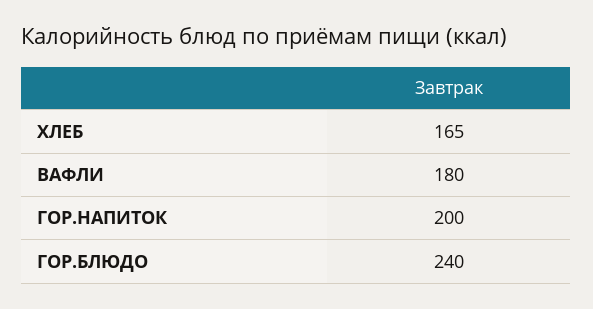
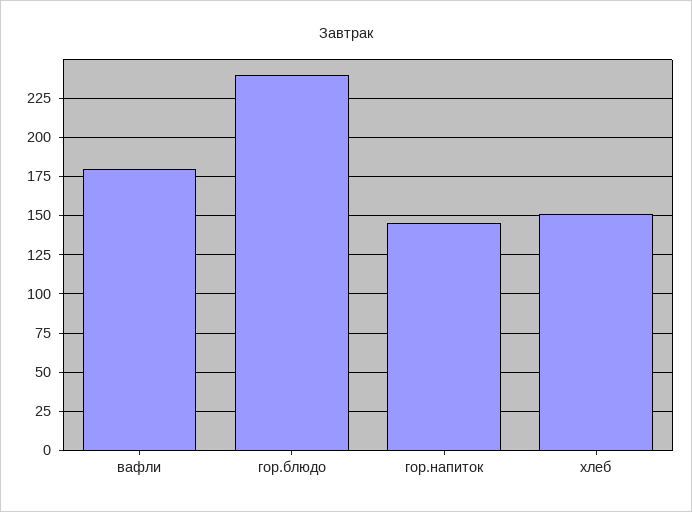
ХЛЕБ: 165 -> 150
ГОР.НАПИТОК: 200 -> 145

